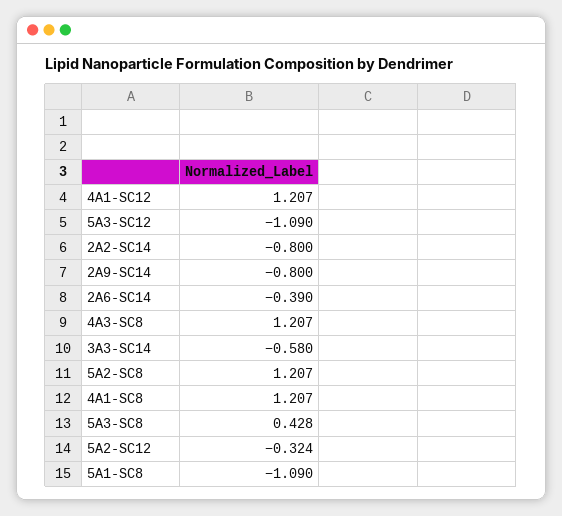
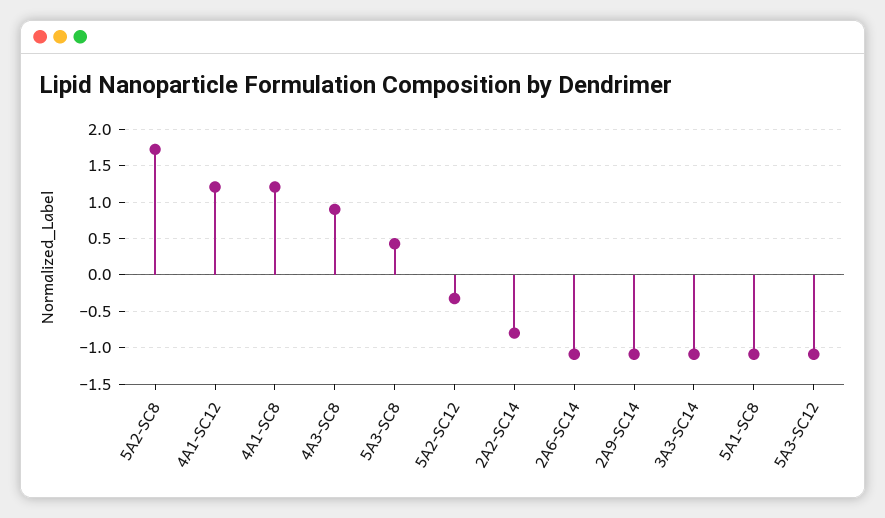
2A9-SC14: -0.8 -> -1.1
2A6-SC14: -0.39 -> -1.1
4A3-SC8: 1.207 -> 0.9
3A3-SC14: -0.58 -> -1.1
5A2-SC8: 1.207 -> 1.7

